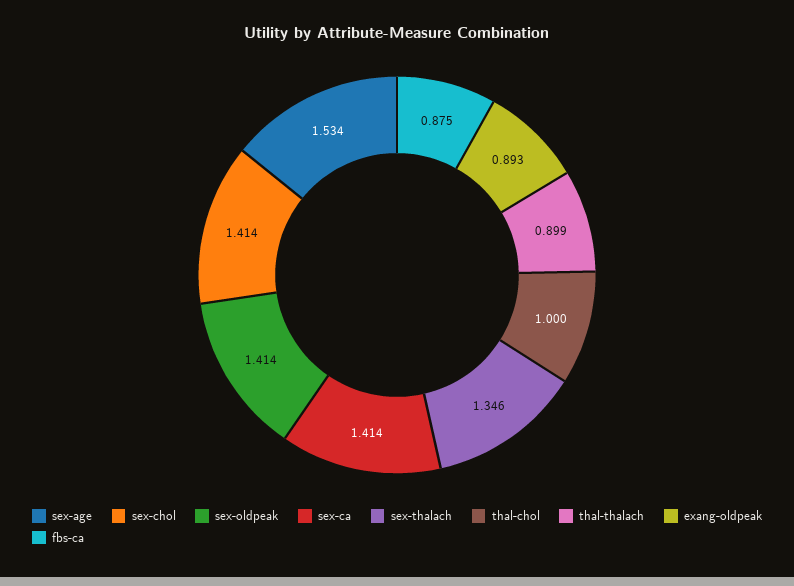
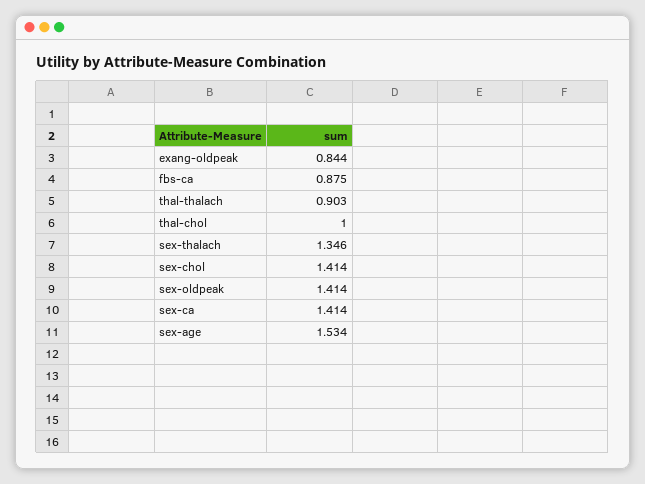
thal-thalach: 0.899 -> 0.903
exang-oldpeak: 0.893 -> 0.844

